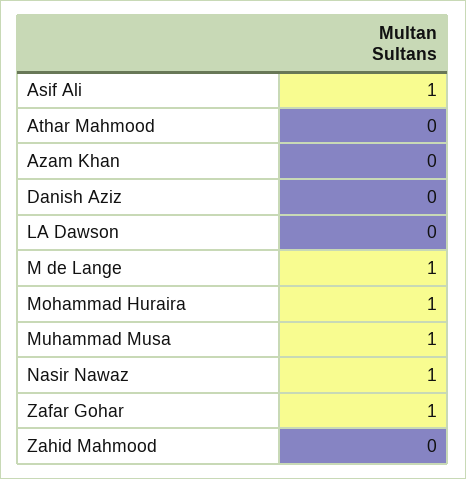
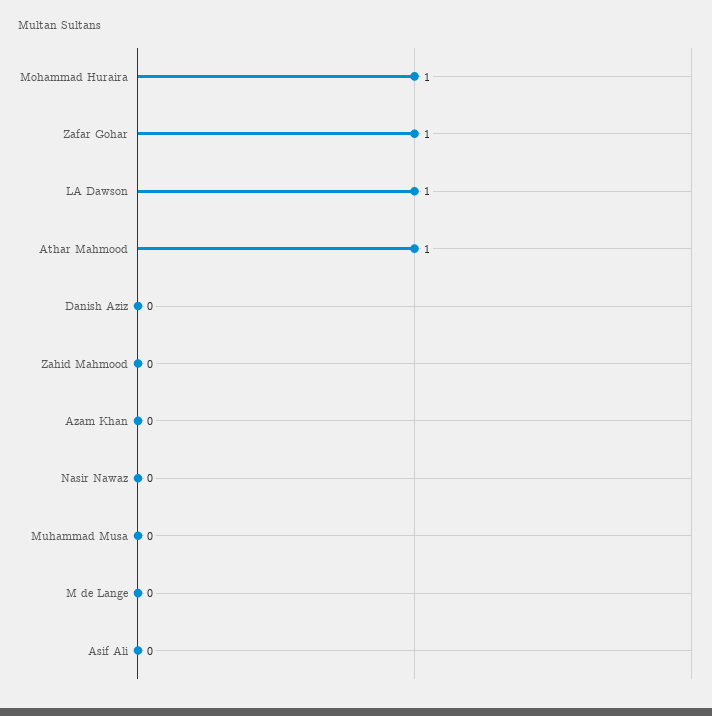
Asif Ali: 1 -> 0
Athar Mahmood: 0 -> 1
LA Dawson: 0 -> 1
M de Lange: 1 -> 0
Muhammad Musa: 1 -> 0
Nasir Nawaz: 1 -> 0

